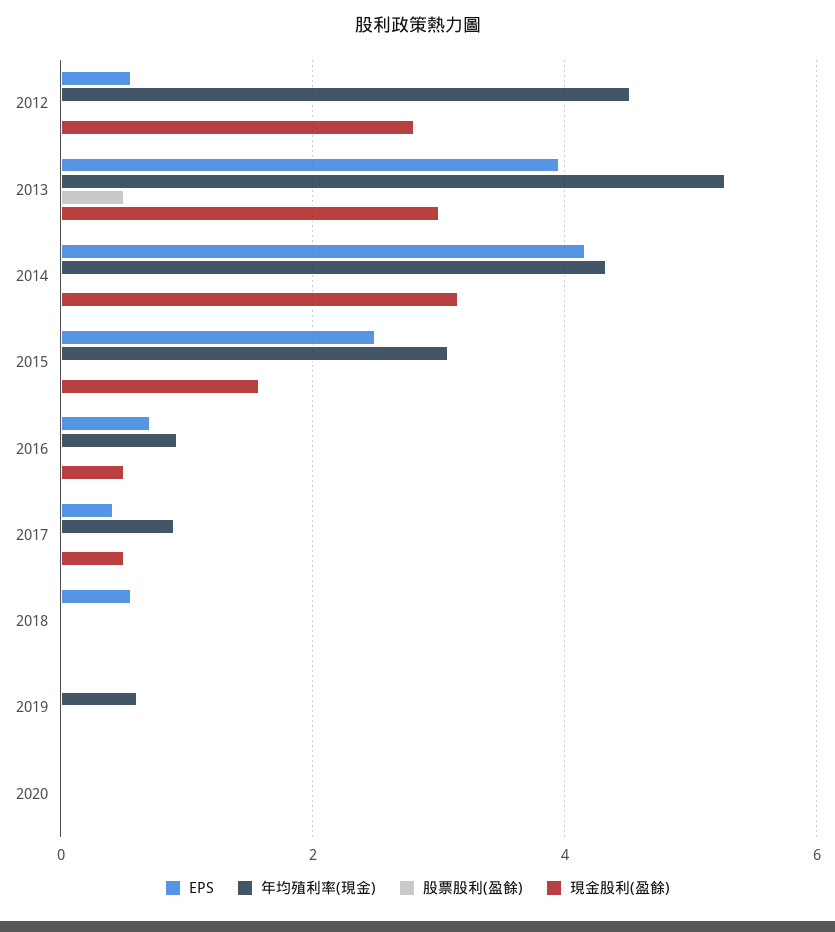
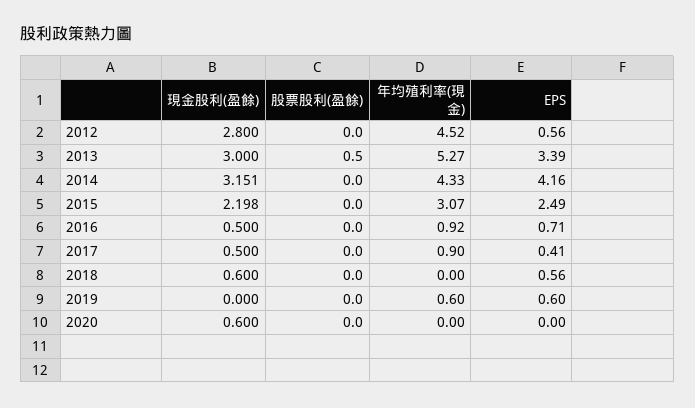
EPS, 2013: 4 -> 3.39
現金股利(盈餘), 2015: 1.6 -> 2.198
現金股利(盈餘), 2018: 0 -> 0.6
EPS, 2019: 0 -> 0.6
現金股利(盈餘), 2020: 0 -> 0.6

